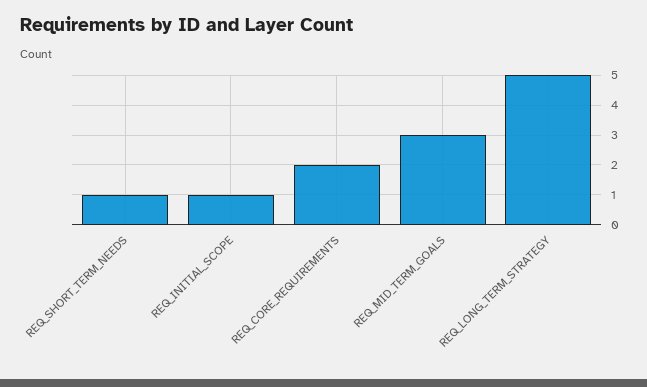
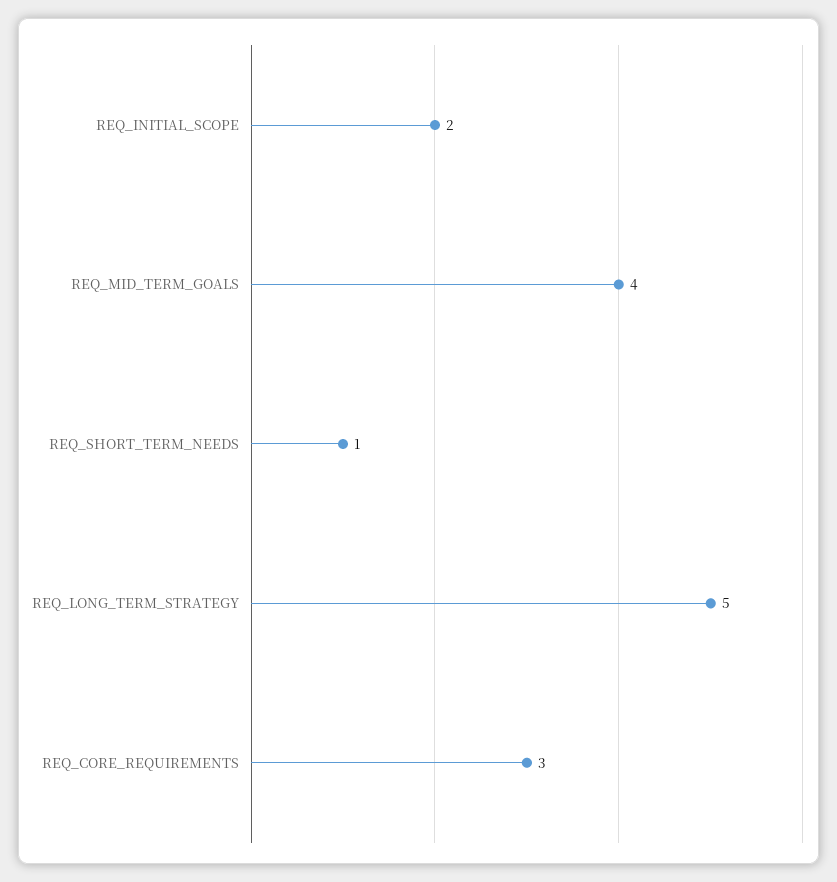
REQ_INITIAL_SCOPE: 1 -> 2
REQ_CORE_REQUIREMENTS: 2 -> 3
REQ_MID_TERM_GOALS: 3 -> 4

